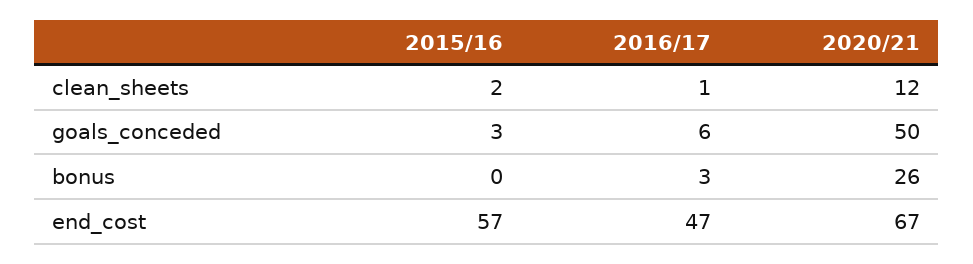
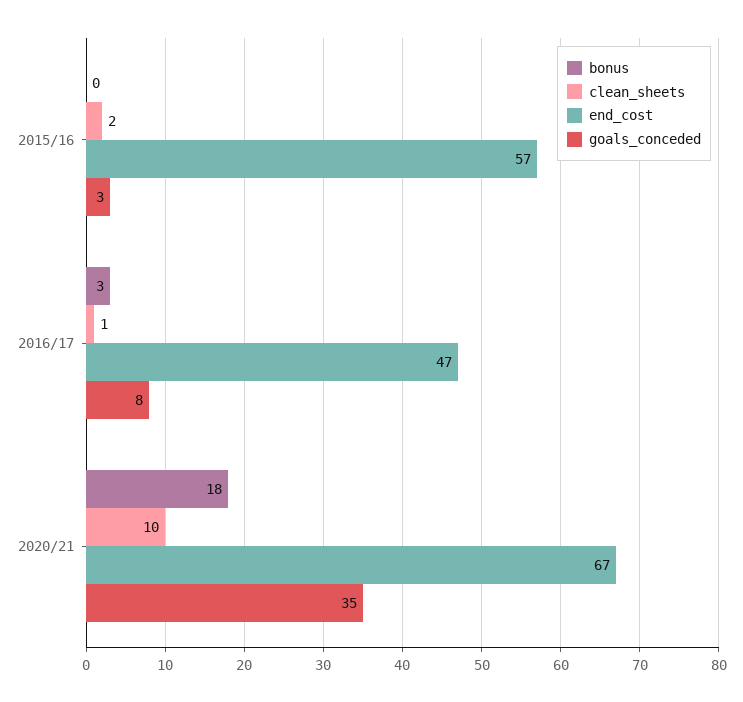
clean_sheets, 2020/21: 12 -> 10
goals_conceded, 2016/17: 6 -> 8
goals_conceded, 2020/21: 50 -> 35
bonus, 2020/21: 26 -> 18

